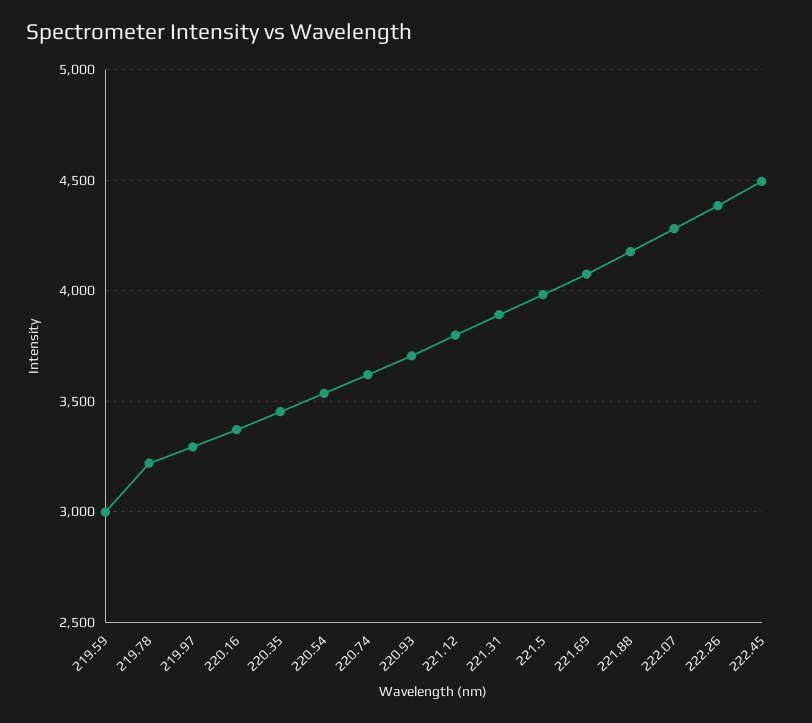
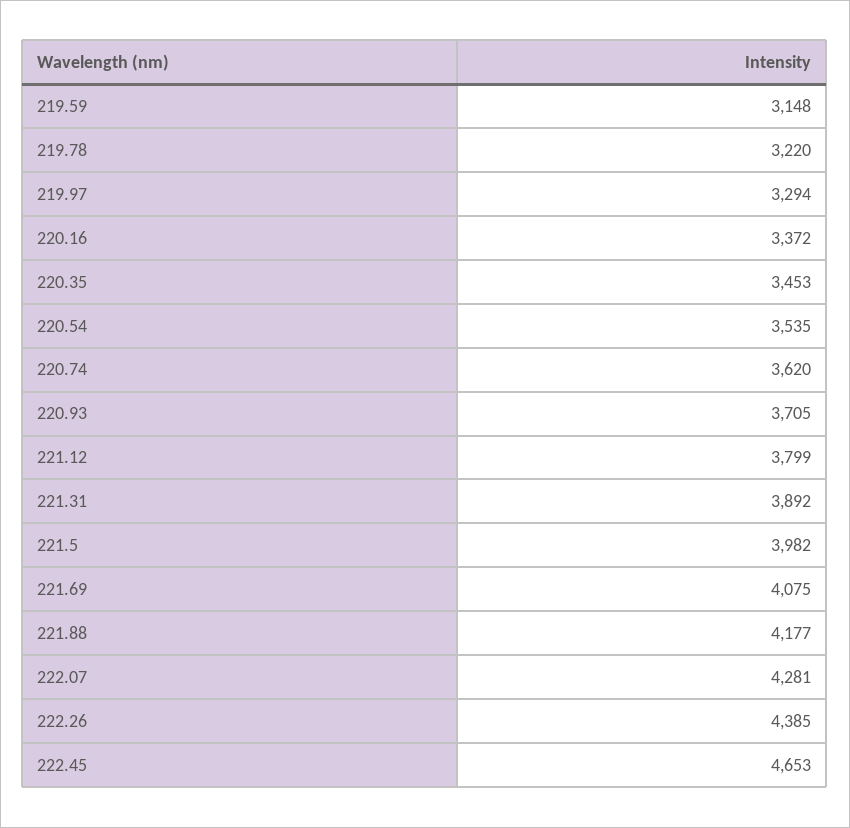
219.59: 3000 -> 3148
222.45: 4500 -> 4653

